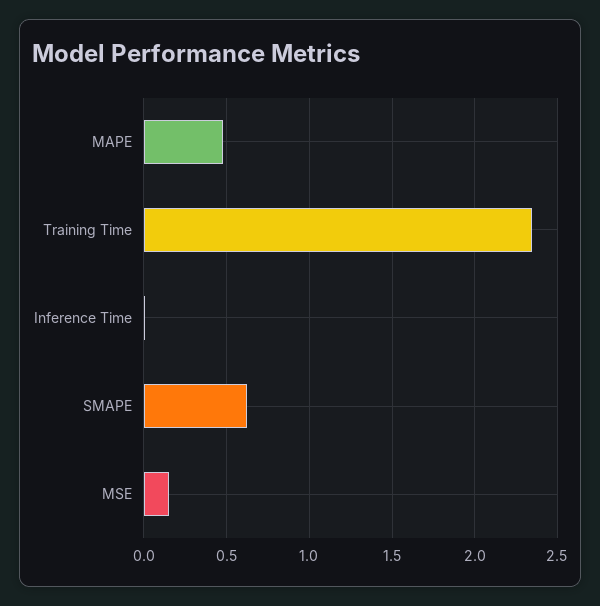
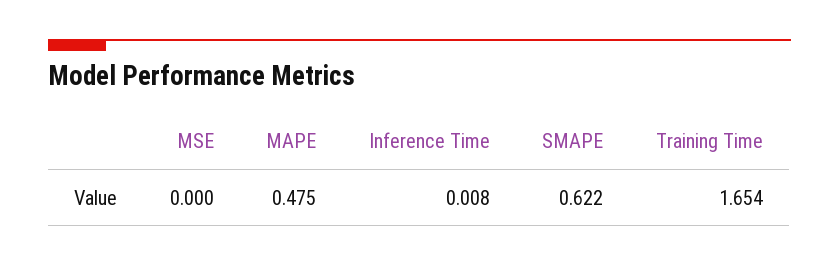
Training Time: 2.35 -> 1.654
MSE: 0.15 -> 0

